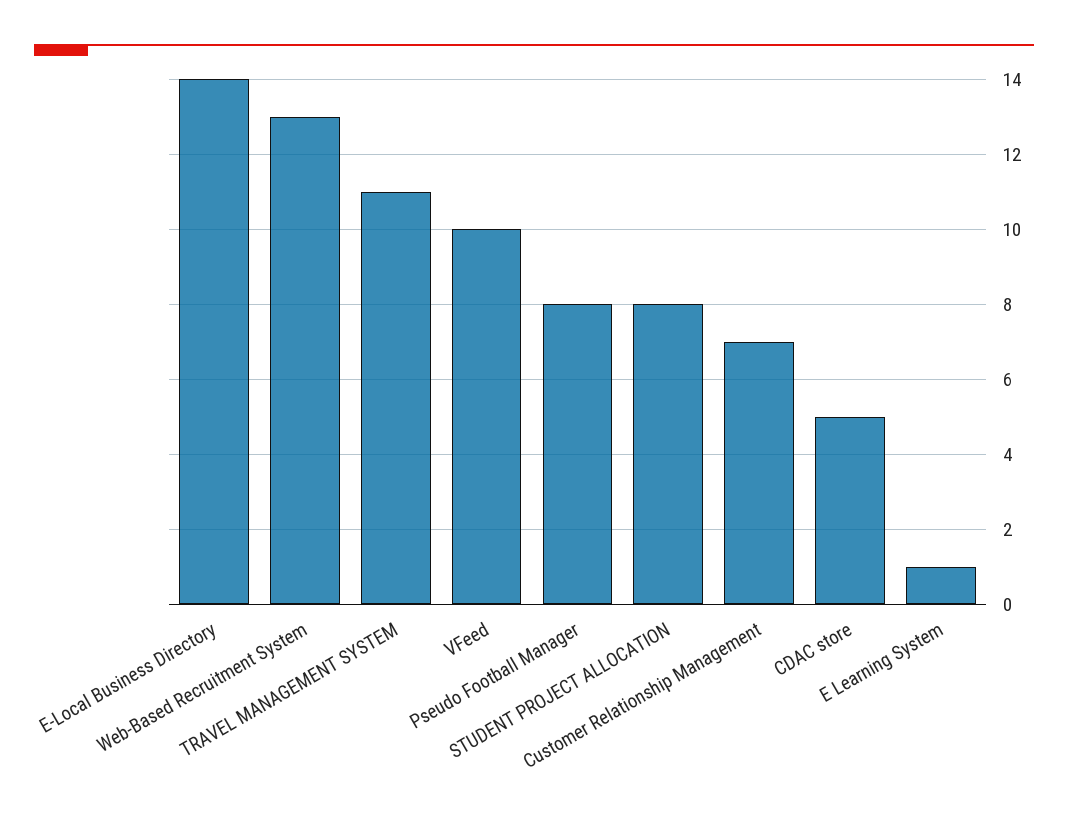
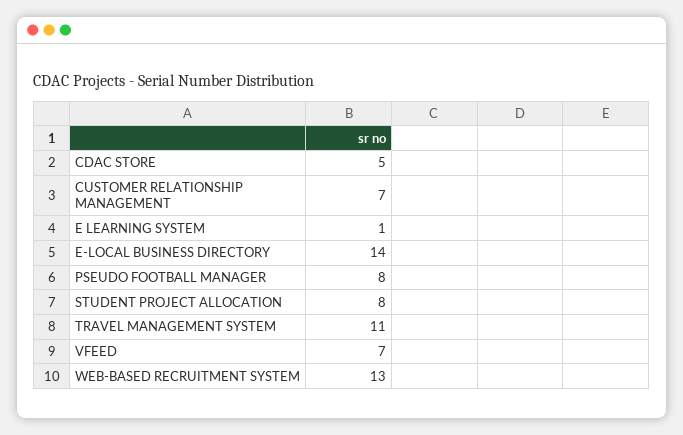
VFeed: 10 -> 7

